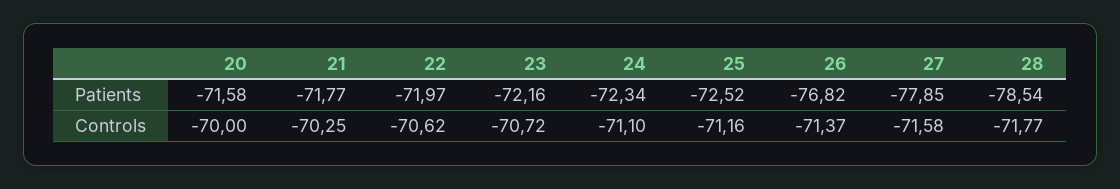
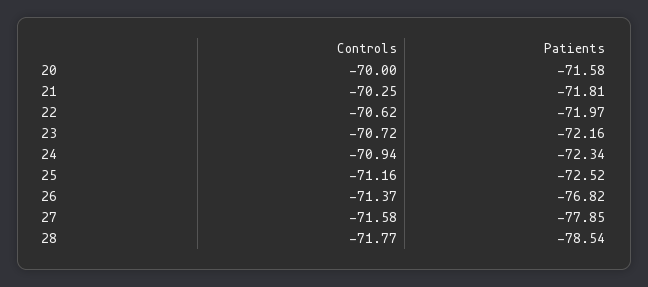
21, Patients: -71.77 -> -71.81
24, Controls: -71.1 -> -70.94

